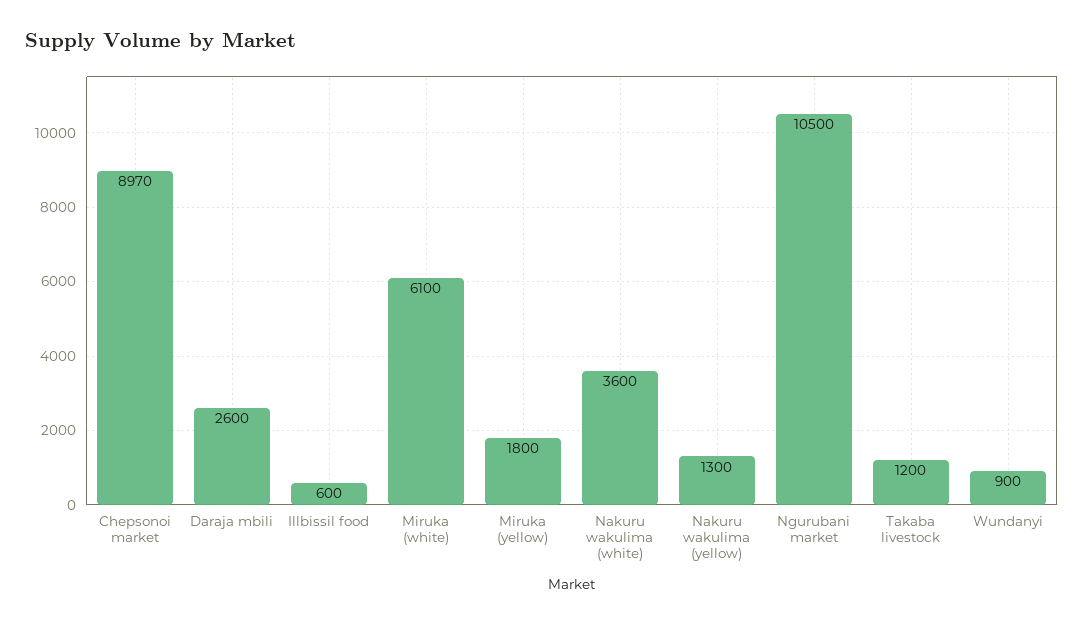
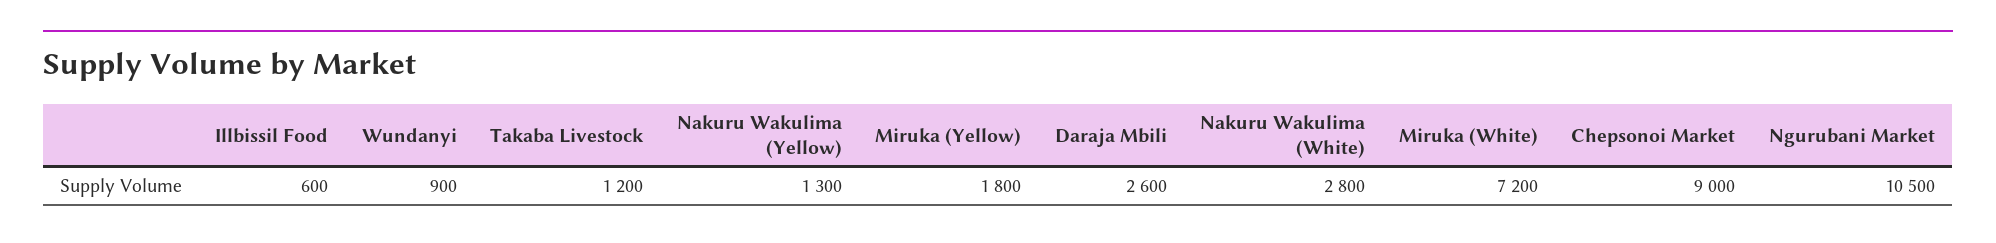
Chepsonoi market: 8970 -> 9000
Miruka (white): 6100 -> 7200
Nakuru wakulima (white): 3600 -> 2800

